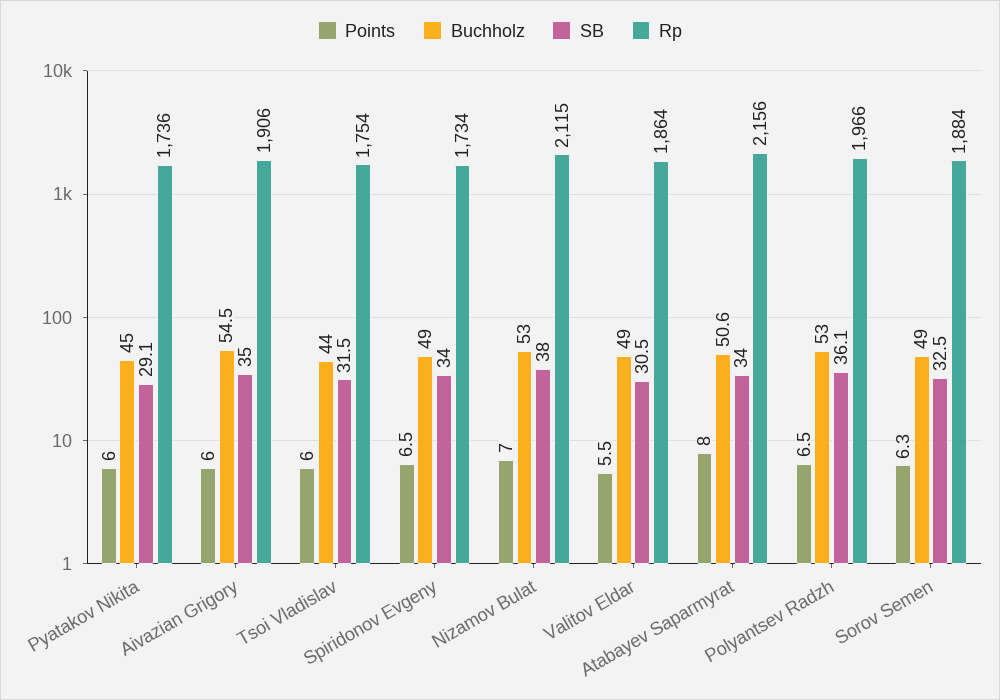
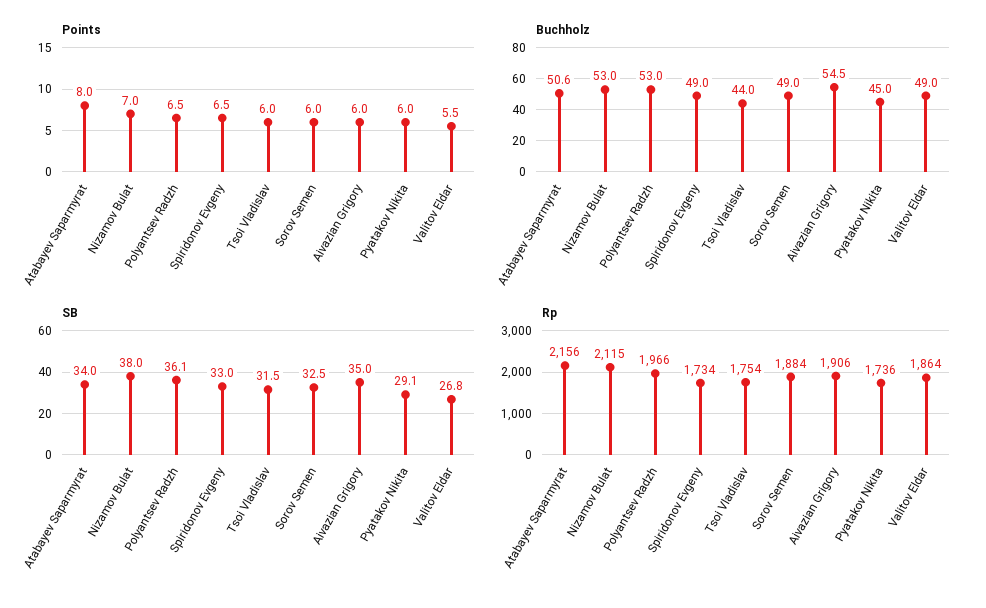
SB, Spiridonov Evgeny: 34 -> 33
SB, Valitov Eldar: 30.5 -> 26.8
Points, Sorov Semen: 6.3 -> 6

